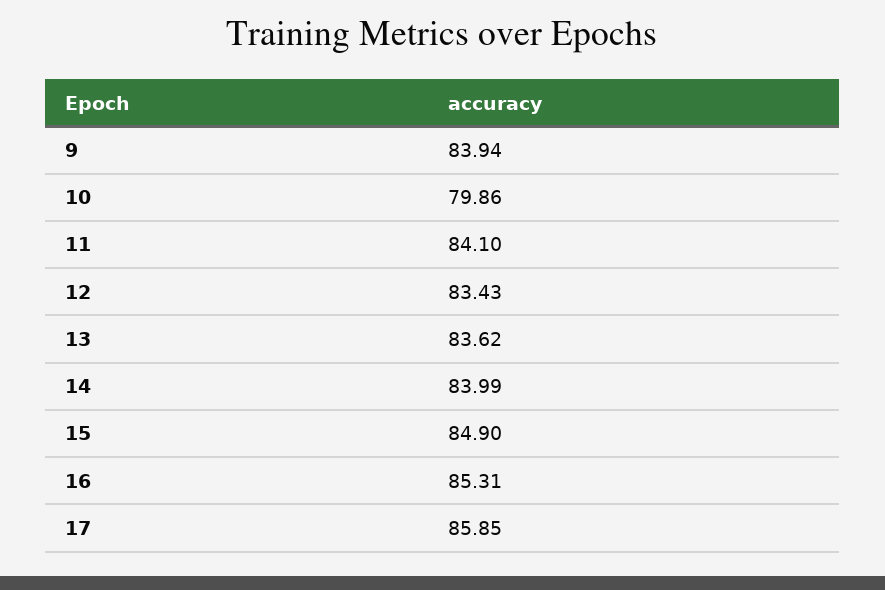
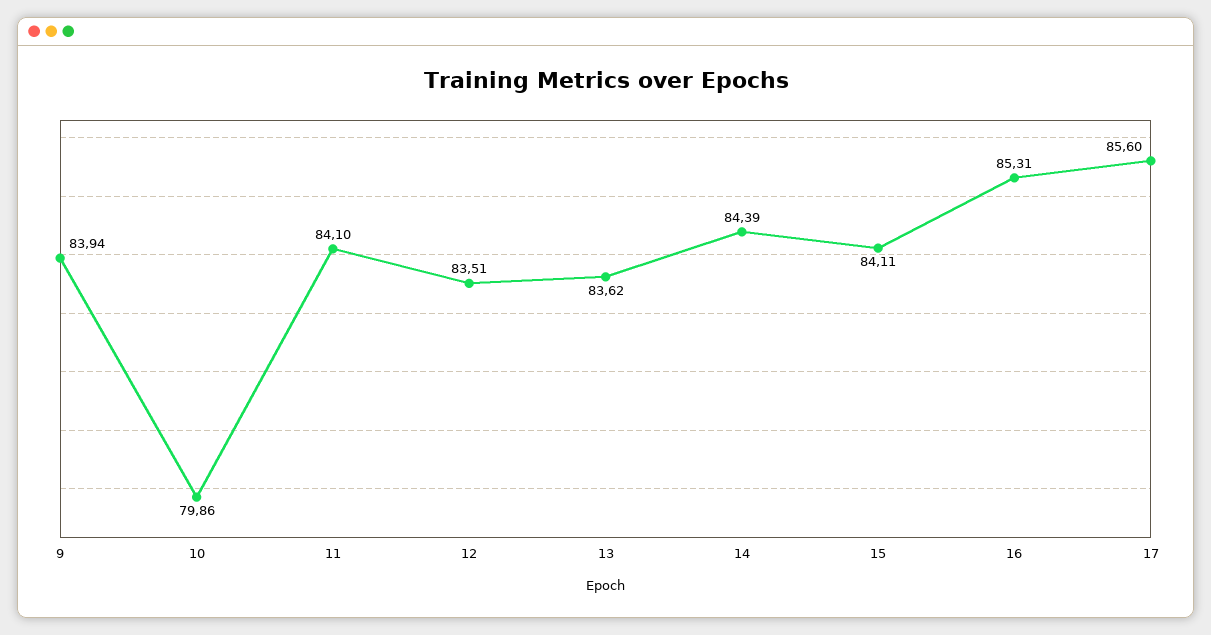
12: 83.43 -> 83.51
14: 83.99 -> 84.39
15: 84.9 -> 84.11
17: 85.85 -> 85.6

